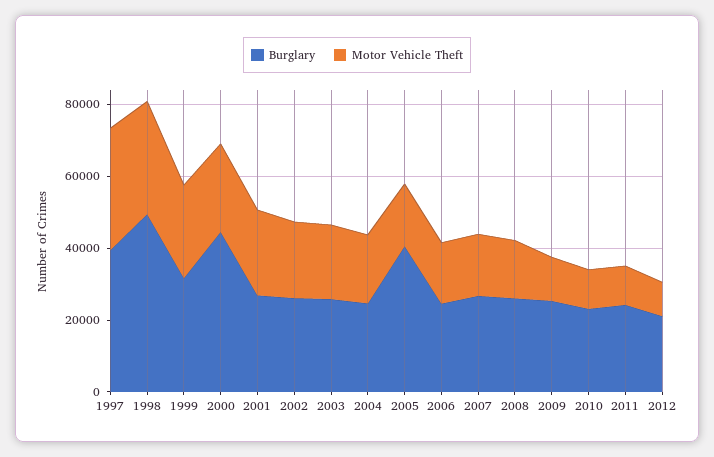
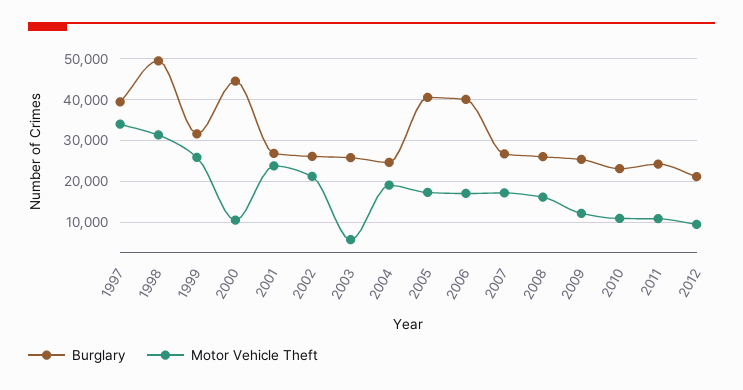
Motor Vehicle Theft, 2000: 25000 -> 10000
Motor Vehicle Theft, 2003: 20000 -> 6000
Burglary, 2006: 25000 -> 40000

